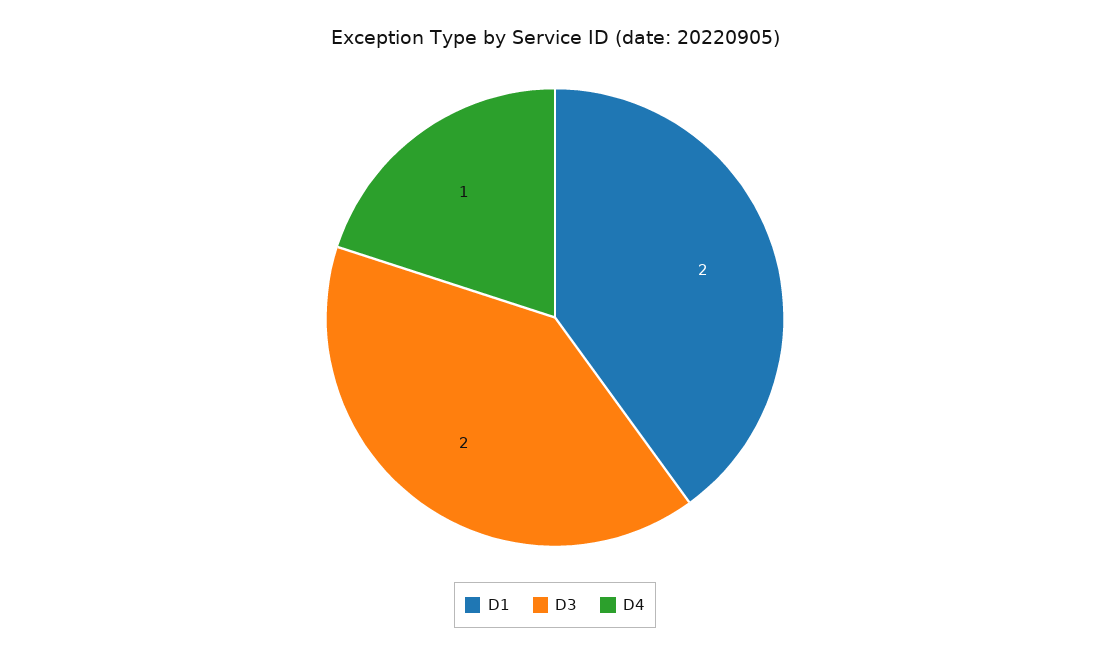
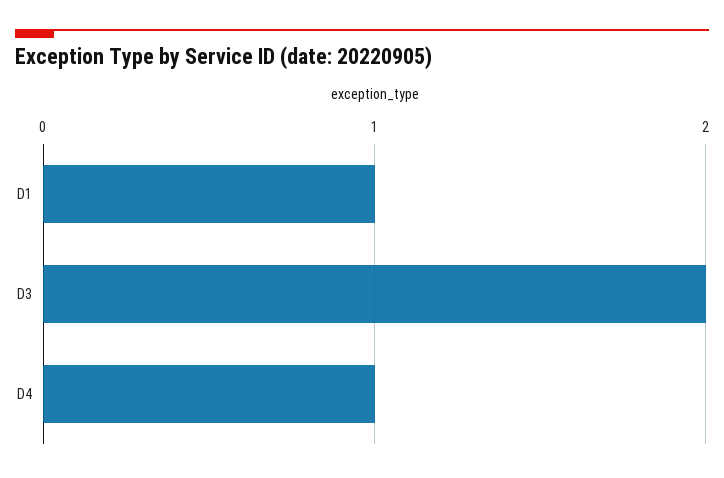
D1: 2 -> 1

